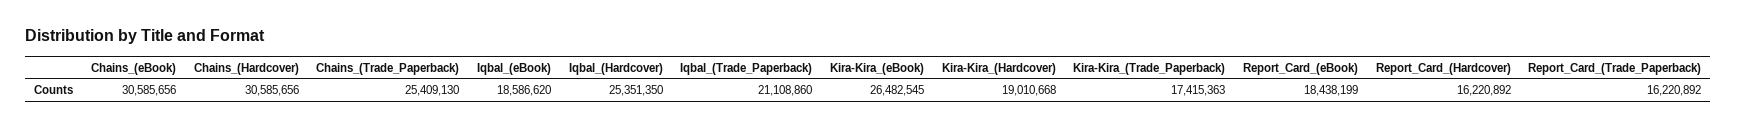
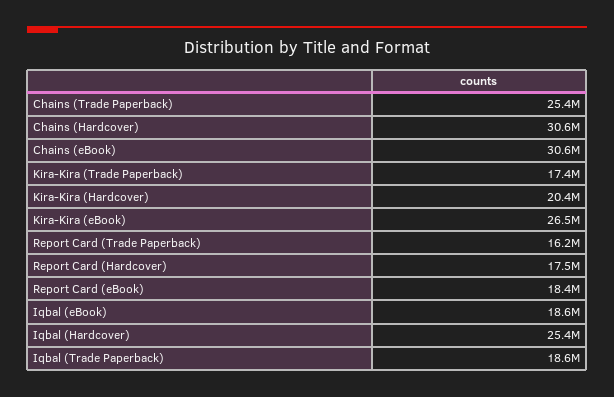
Iqbal_(Trade_Paperback): 21108860 -> 18600000
Kira-Kira_(Hardcover): 19010668 -> 20400000
Report_Card_(Hardcover): 16220892 -> 17500000

